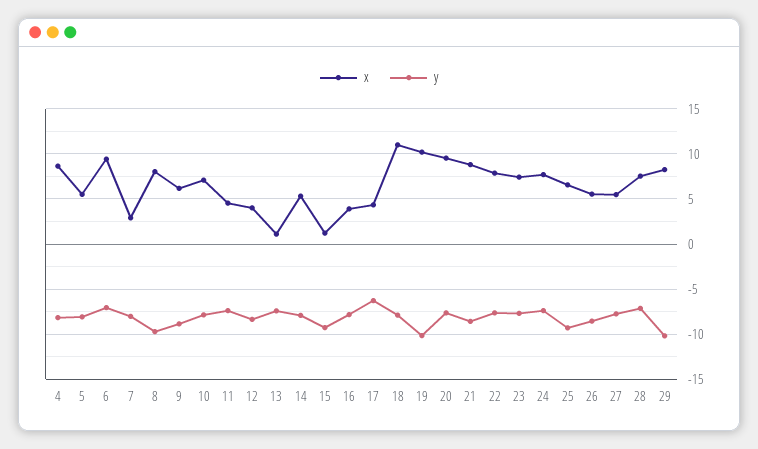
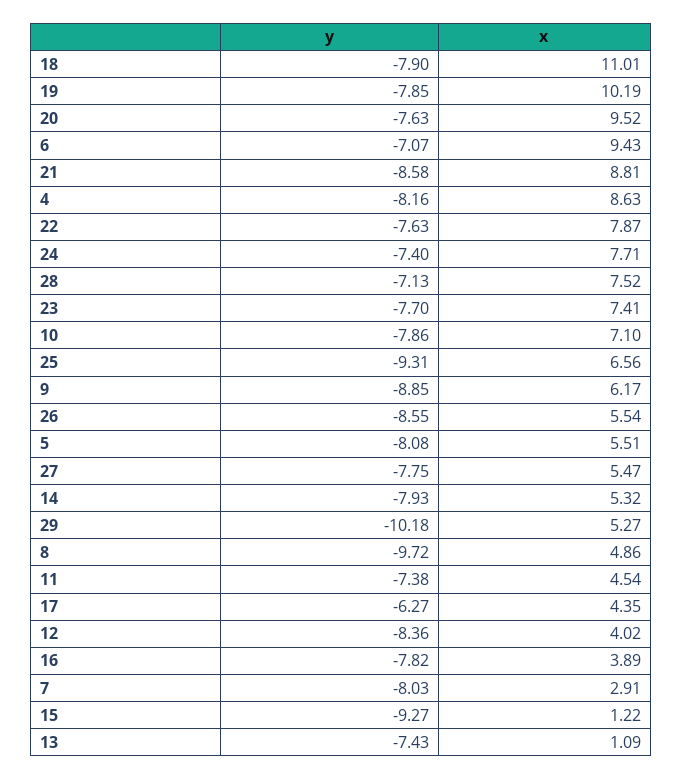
x, 8: 8 -> 4.86
y, 19: -10 -> -7.85
x, 29: 8 -> 5.27

